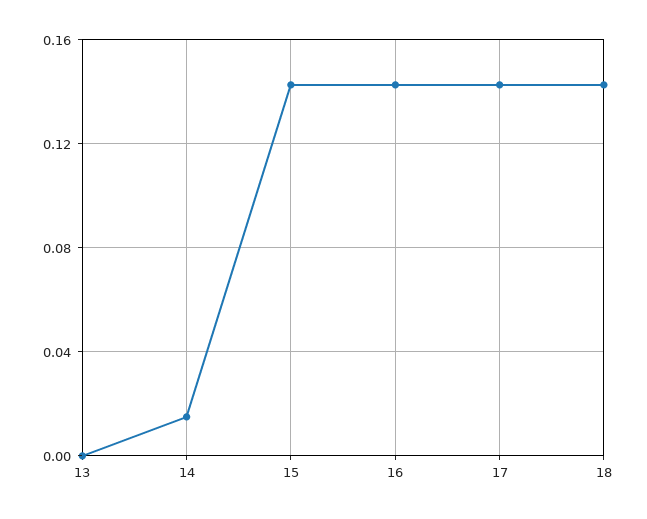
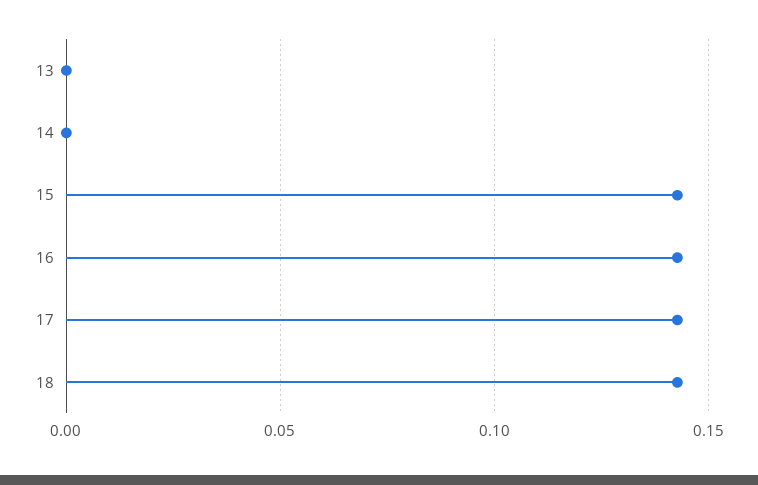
14: 0.015 -> 0

